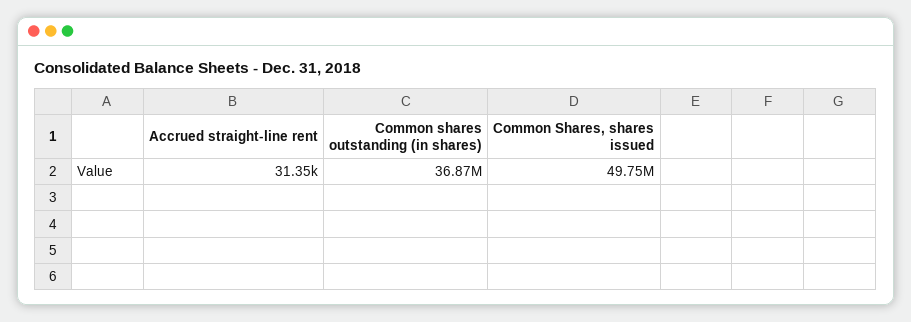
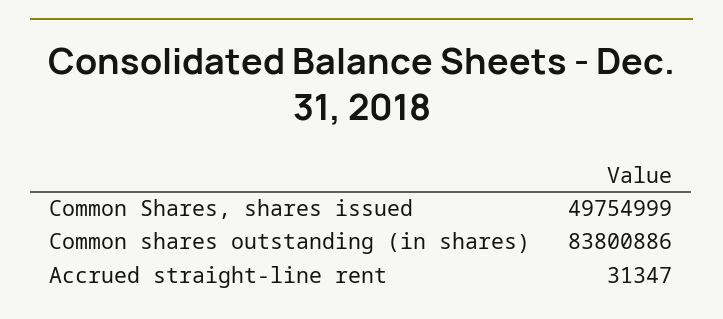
Common shares outstanding (in shares): 36870000 -> 83800886

